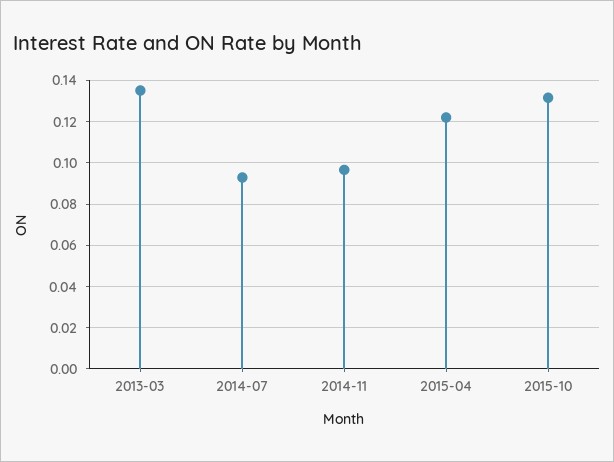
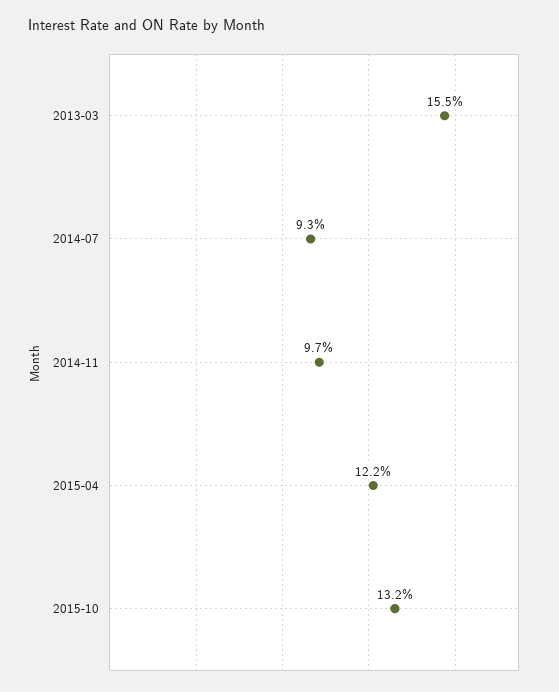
2013-03: 0.135 -> 0.155

